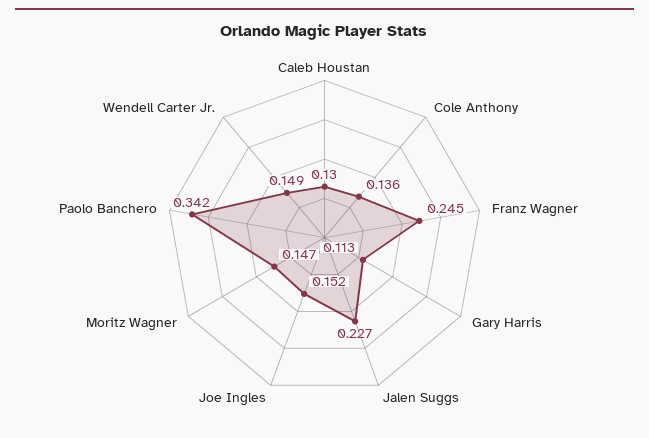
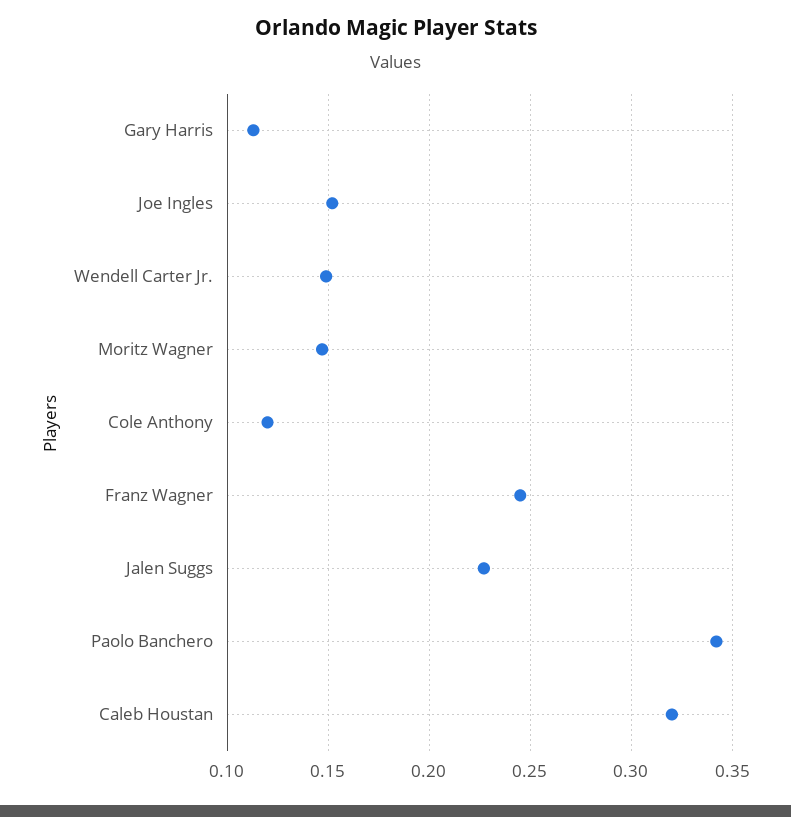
Caleb Houstan: 0.13 -> 0.32
Cole Anthony: 0.136 -> 0.12

